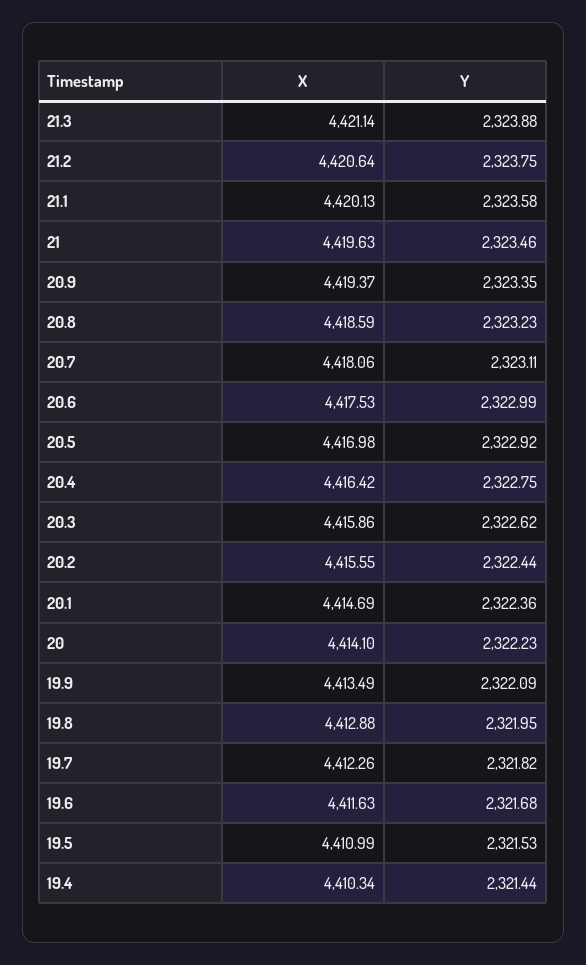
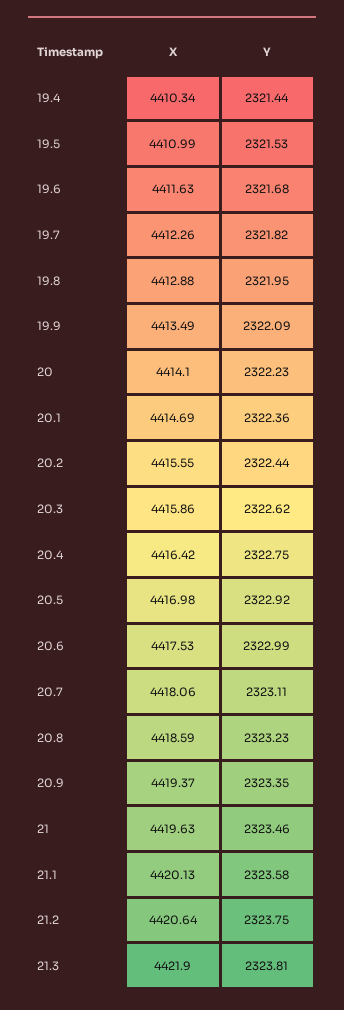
X, 21.3: 4421.14 -> 4421.9
Y, 21.3: 2323.88 -> 2323.81

